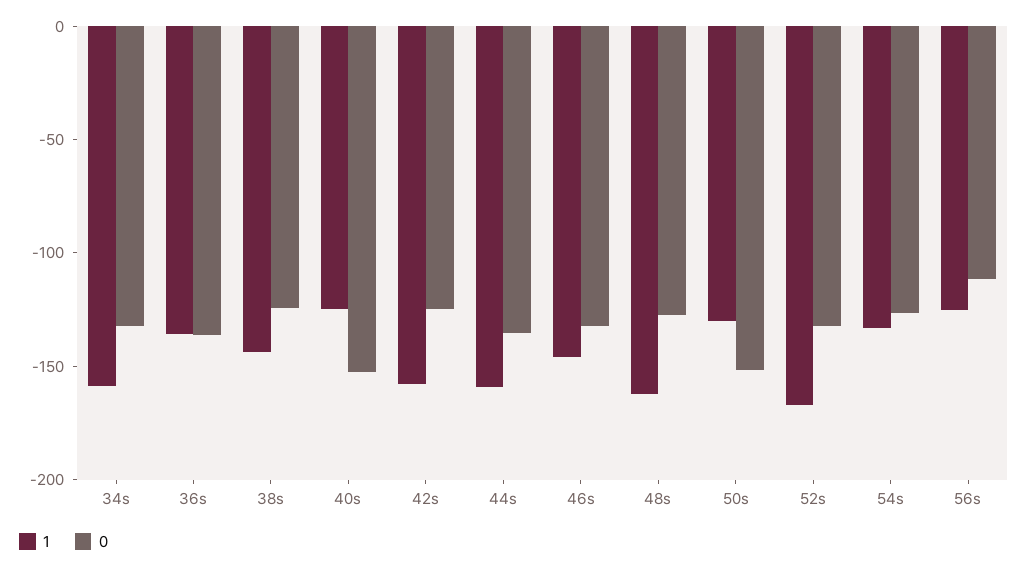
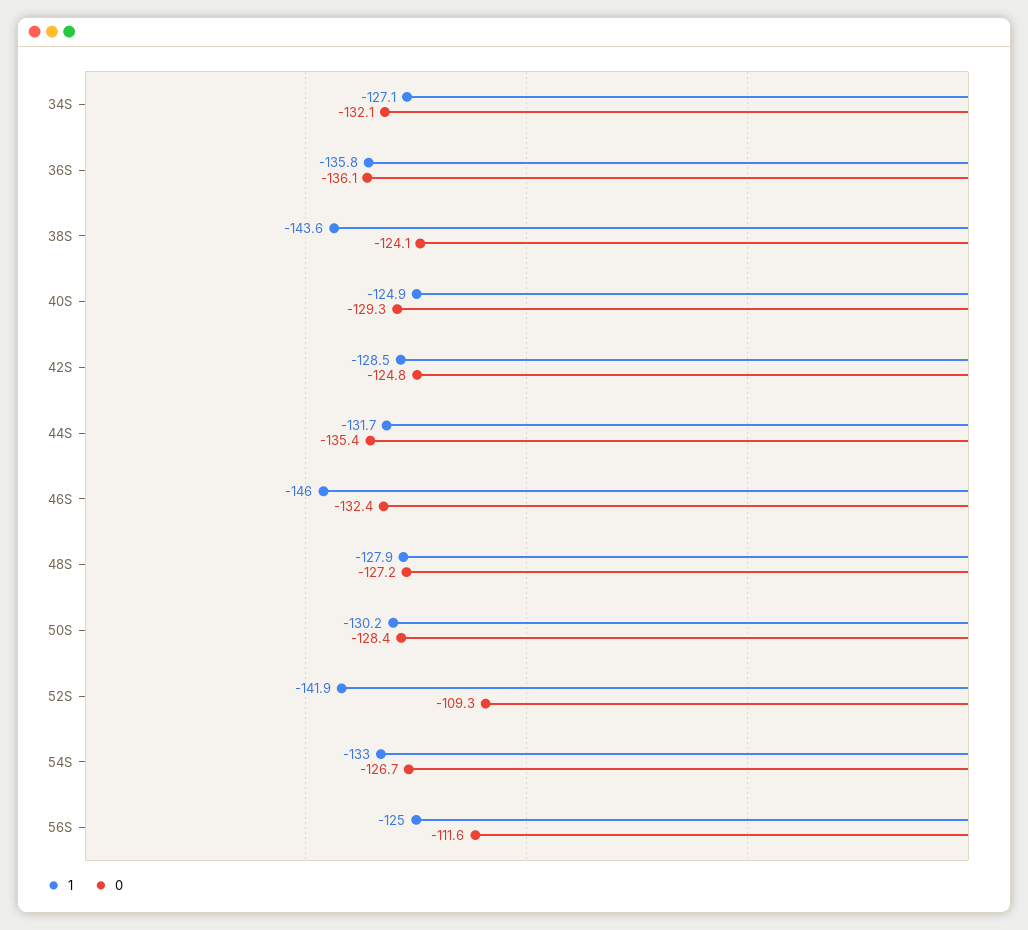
1, 34s: -160 -> -127.1
0, 40s: -150 -> -129.3
1, 42s: -160 -> -128.5
1, 44s: -160 -> -131.7
1, 48s: -160 -> -127.9
0, 50s: -150 -> -128.4
1, 52s: -170 -> -141.9
0, 52s: -130 -> -109.3

